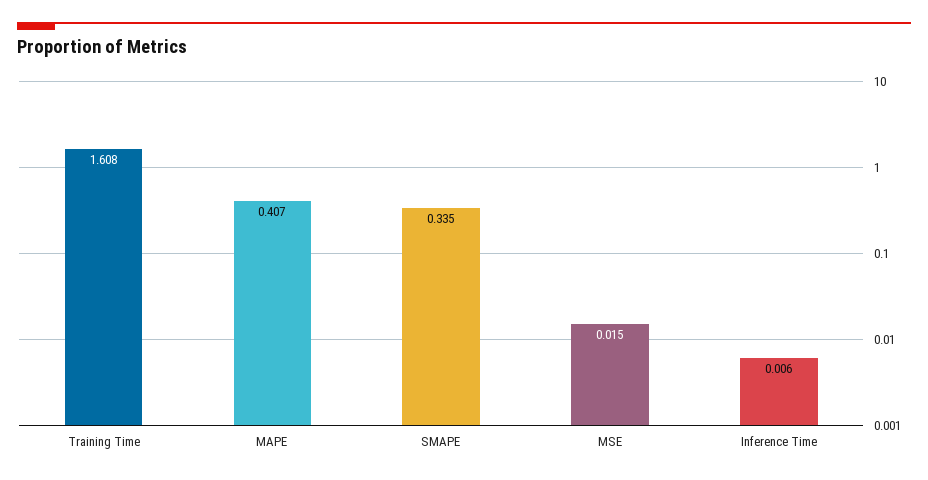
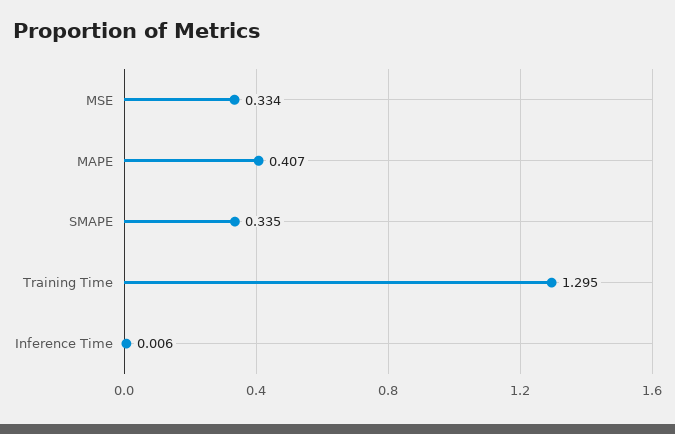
Training Time: 1.608 -> 1.295
MSE: 0.015 -> 0.334

